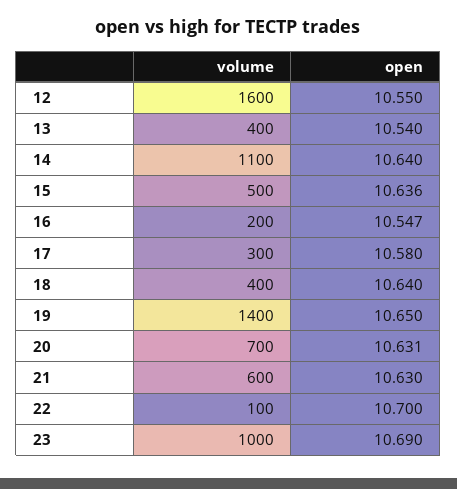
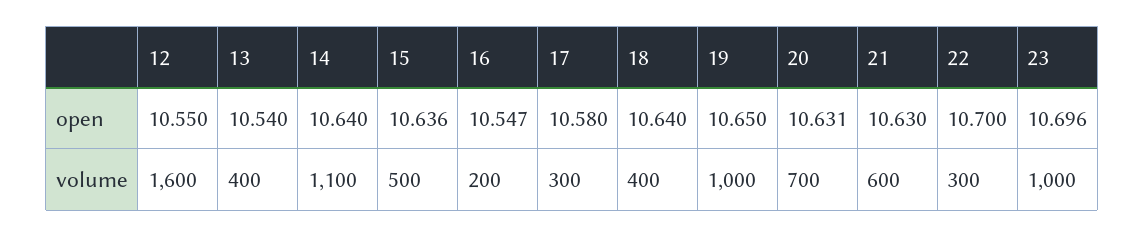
volume, 19: 1400 -> 1000
volume, 22: 100 -> 300
open, 23: 10.69 -> 10.696

